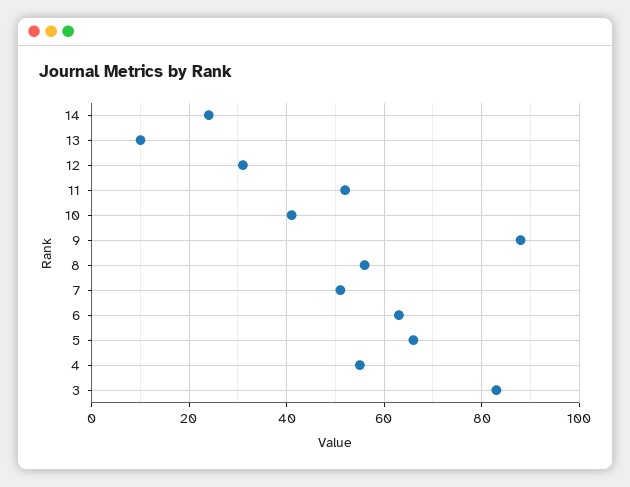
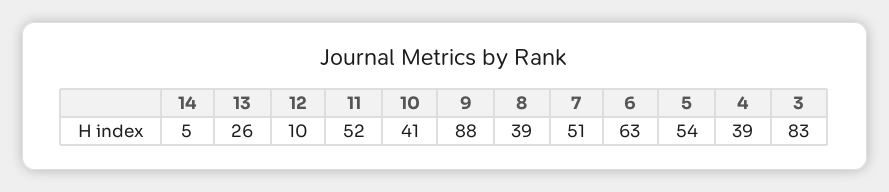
14: 25 -> 5
13: 10 -> 26
12: 30 -> 10
8: 55 -> 39
5: 65 -> 54
4: 55 -> 39

